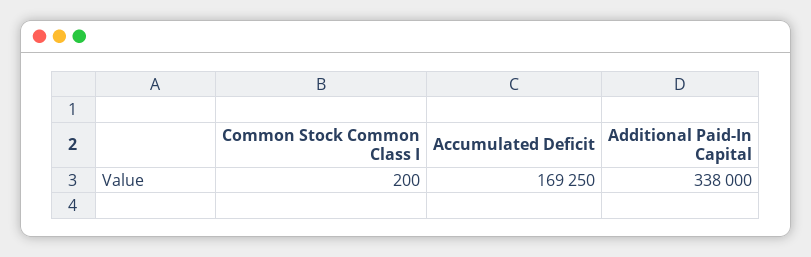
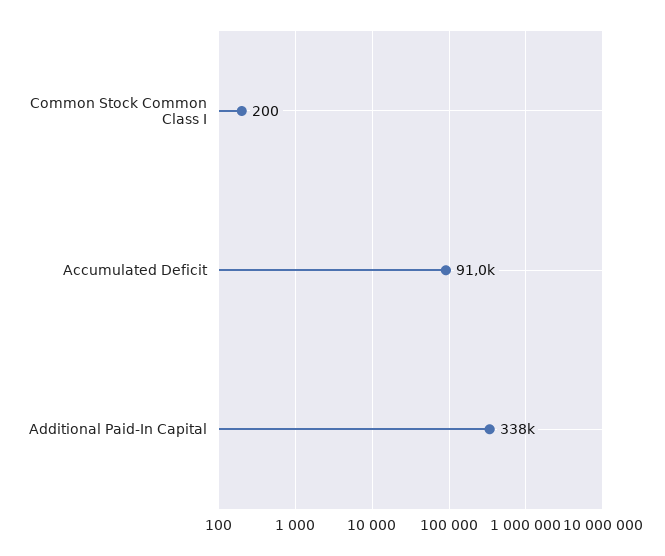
Accumulated Deficit: 169250 -> 91000

